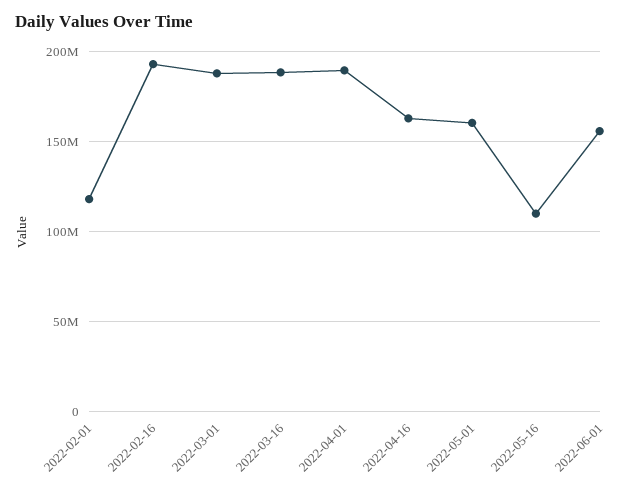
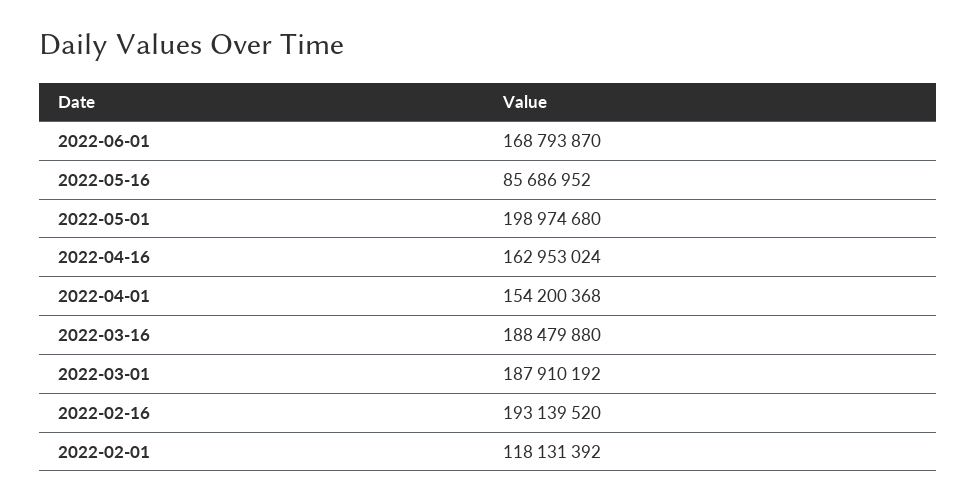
2022-04-01: 190000000 -> 154200368
2022-05-01: 160000000 -> 198974680
2022-05-16: 110000000 -> 85686952
2022-06-01: 155000000 -> 168793870

